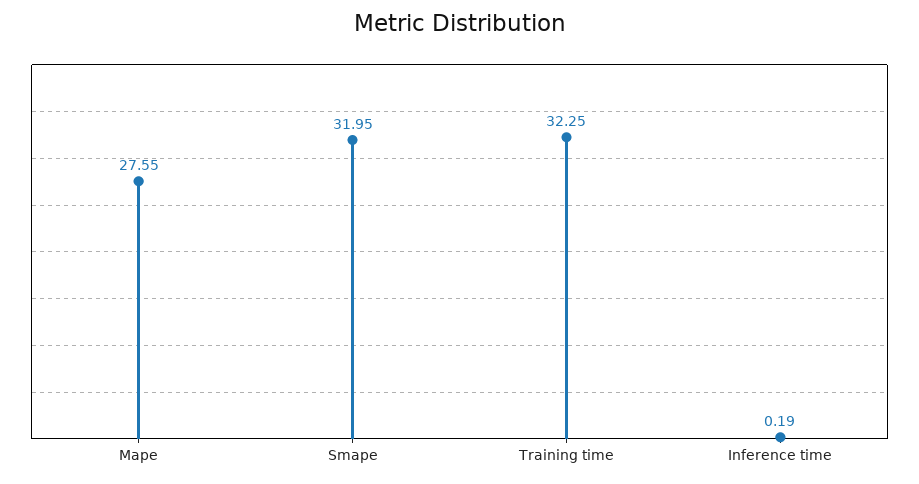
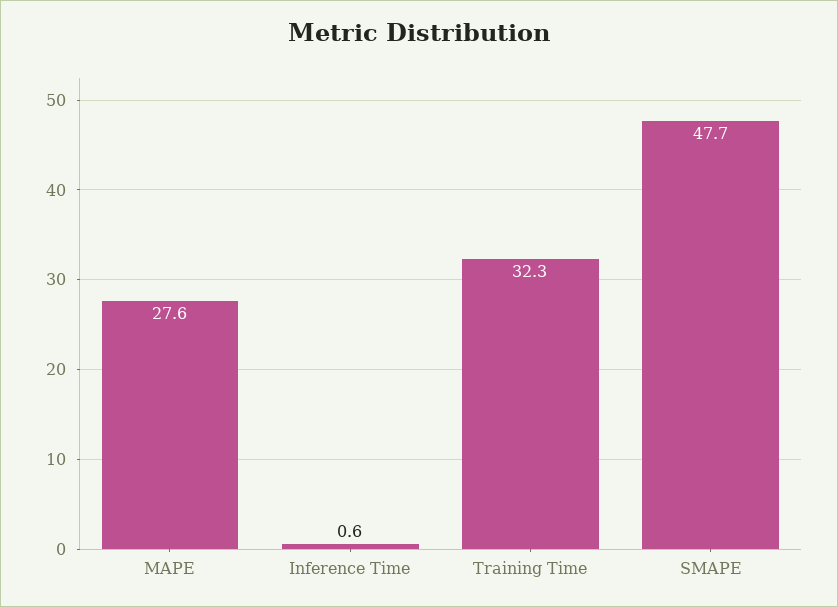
Smape: 31.95 -> 47.7
Inference time: 0.19 -> 0.6

